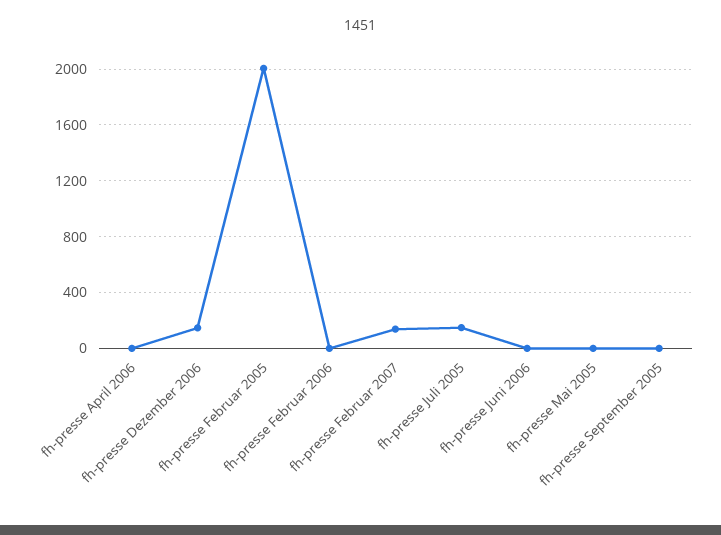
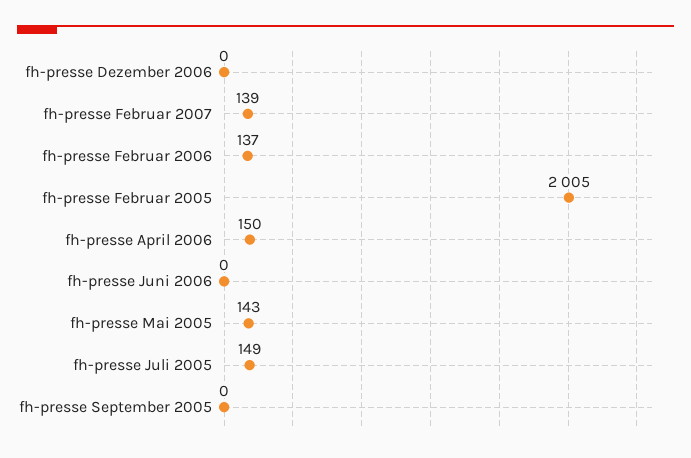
fh-presse April 2006: 0 -> 150
fh-presse Dezember 2006: 150 -> 0
fh-presse Februar 2006: 0 -> 137
fh-presse Mai 2005: 0 -> 143

